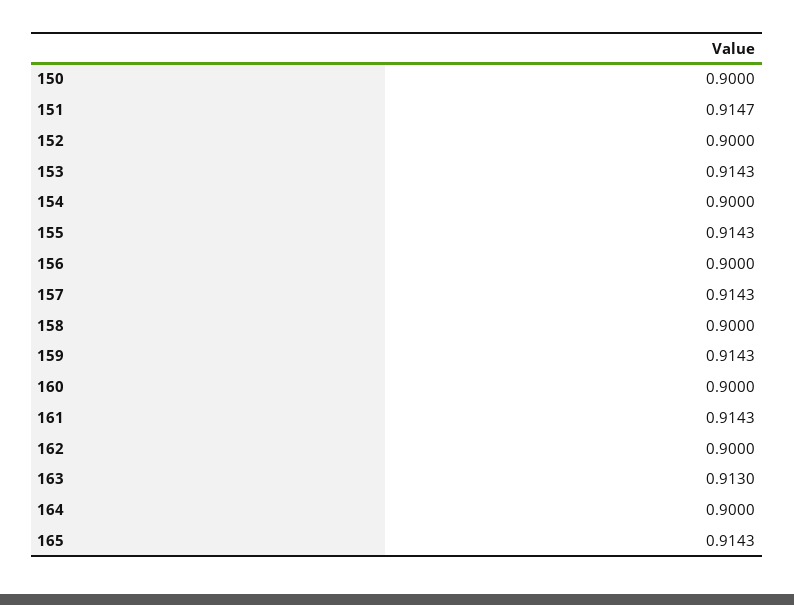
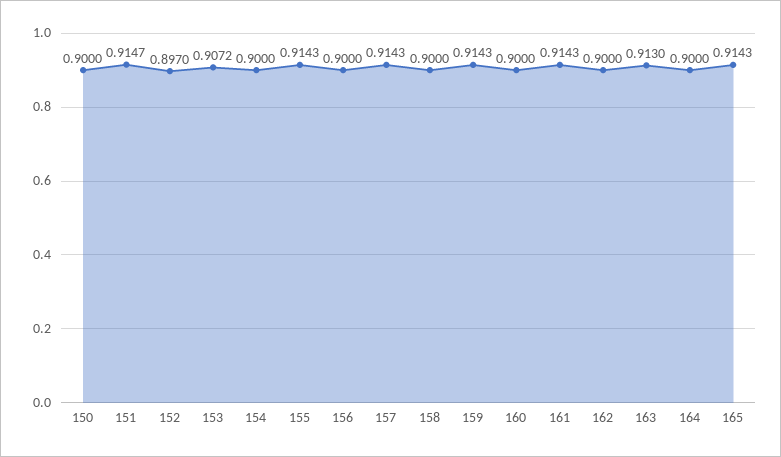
152: 0.9 -> 0.897
153: 0.9143 -> 0.9072

